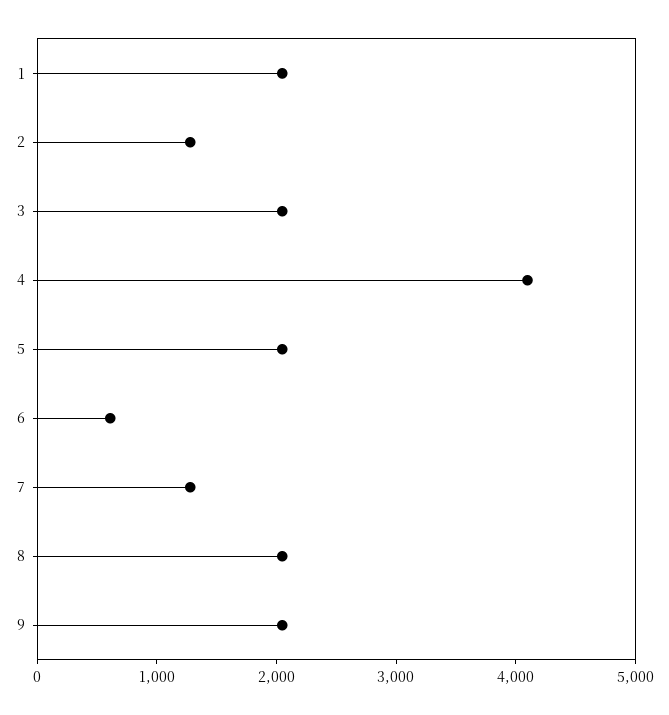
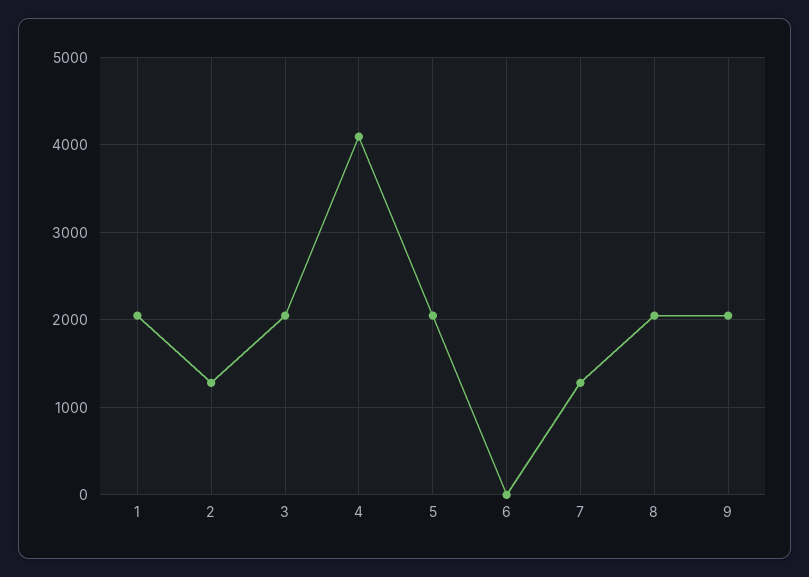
6: 600 -> 0

